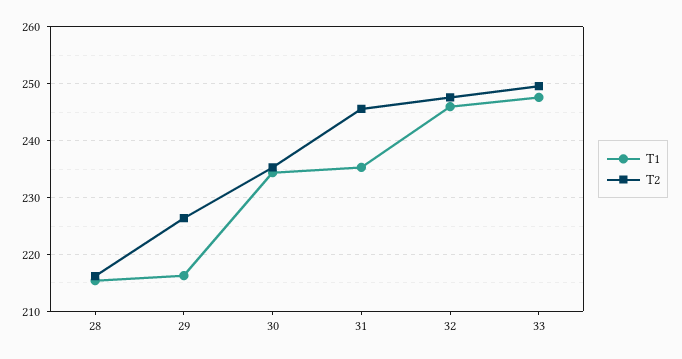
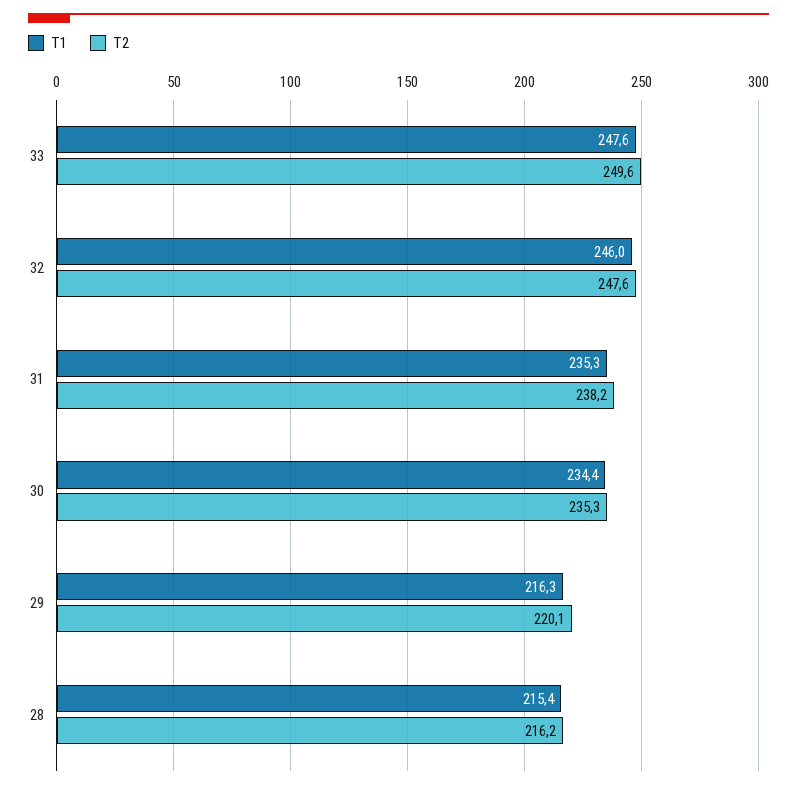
T2, 29: 226 -> 220.1
T2, 31: 246 -> 238.2

